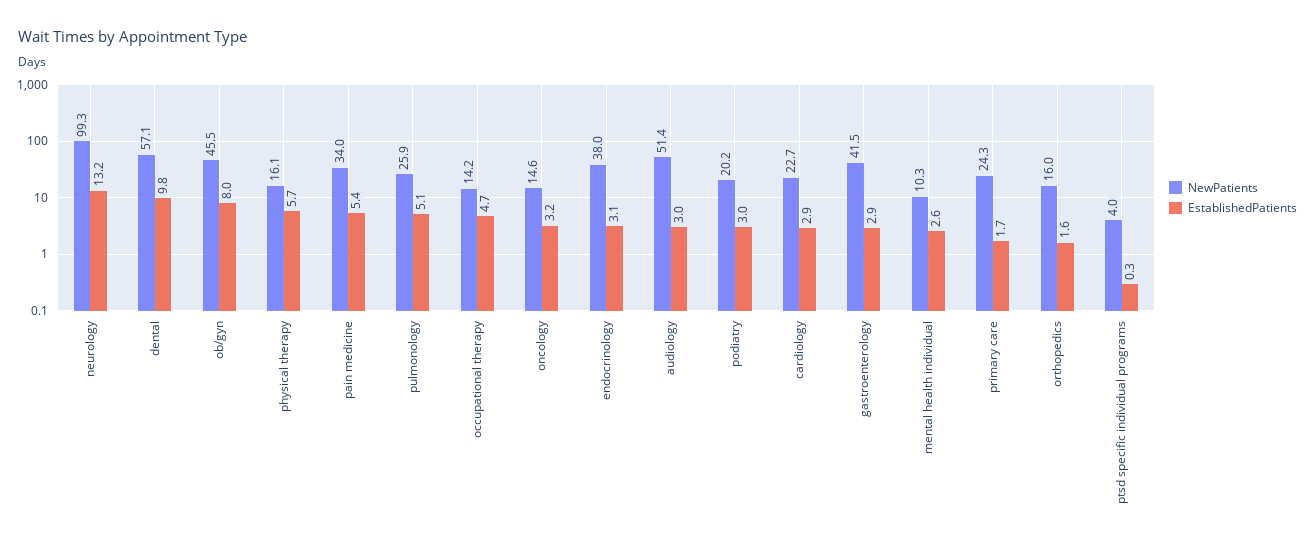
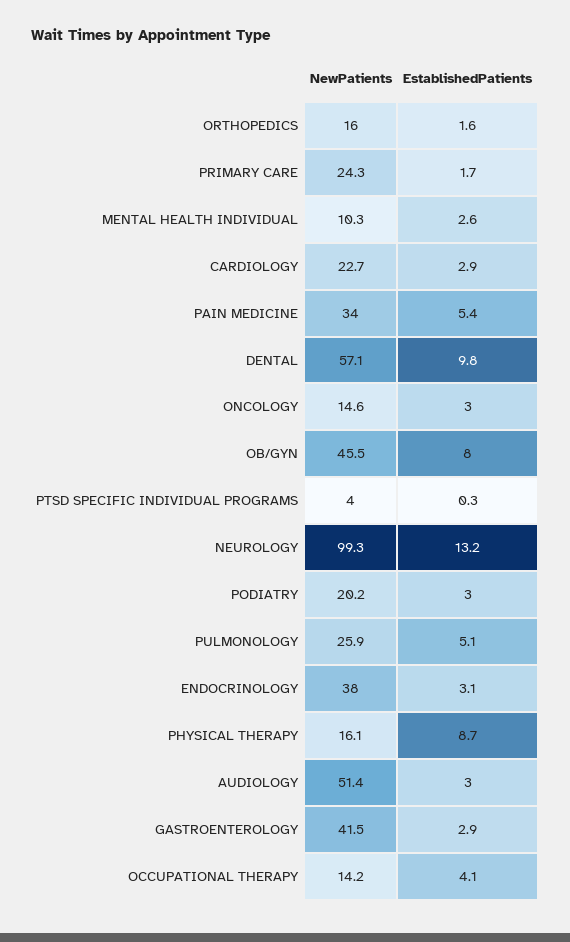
EstablishedPatients, physical therapy: 5.7 -> 8.7
EstablishedPatients, occupational therapy: 4.7 -> 4.1
EstablishedPatients, oncology: 3.2 -> 3

